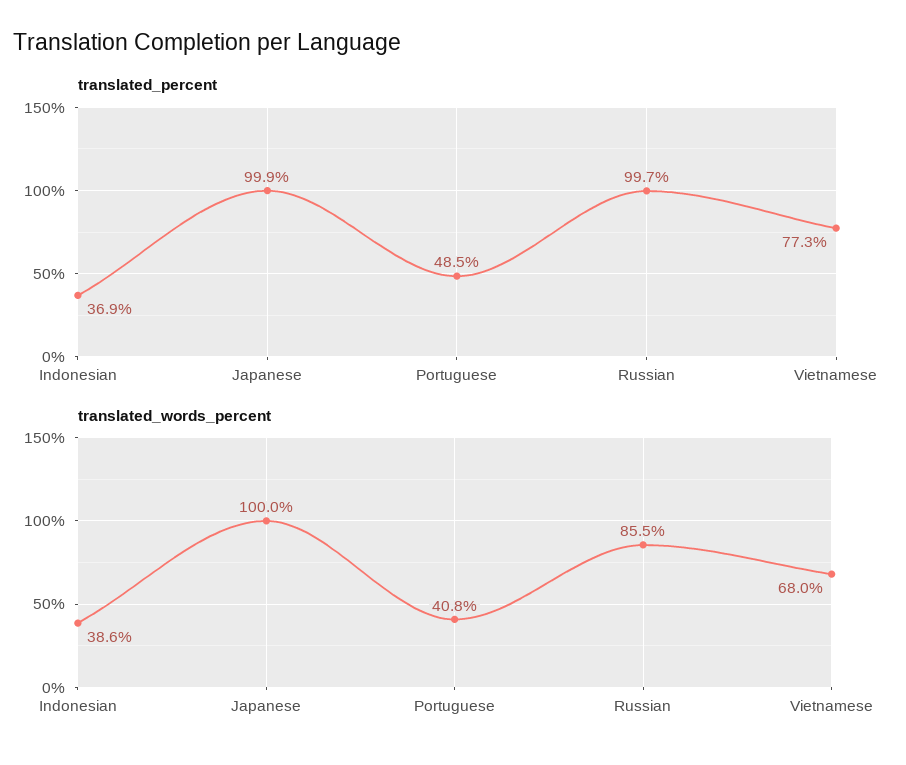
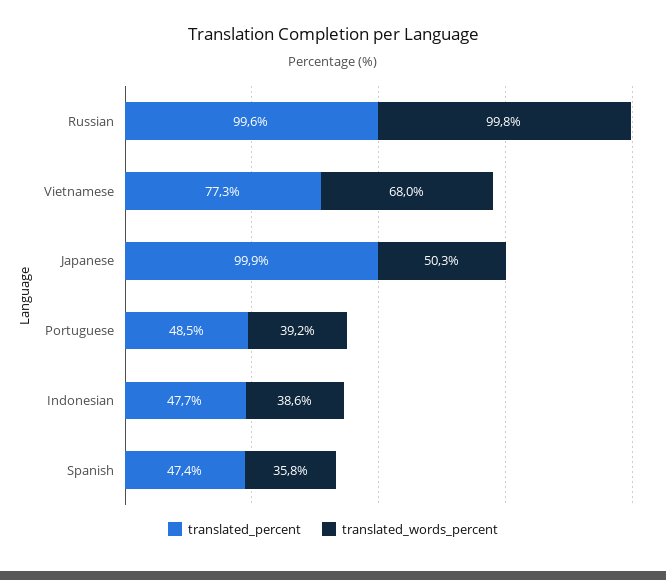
translated_percent, Indonesian: 36.9 -> 47.7
translated_percent, Russian: 99.7 -> 99.6
translated_words_percent, Japanese: 100 -> 50.3
translated_words_percent, Portuguese: 40.8 -> 39.2
translated_words_percent, Russian: 85.5 -> 99.8
translated_percent, Spanish: none -> 47.4
translated_words_percent, Spanish: none -> 35.8

